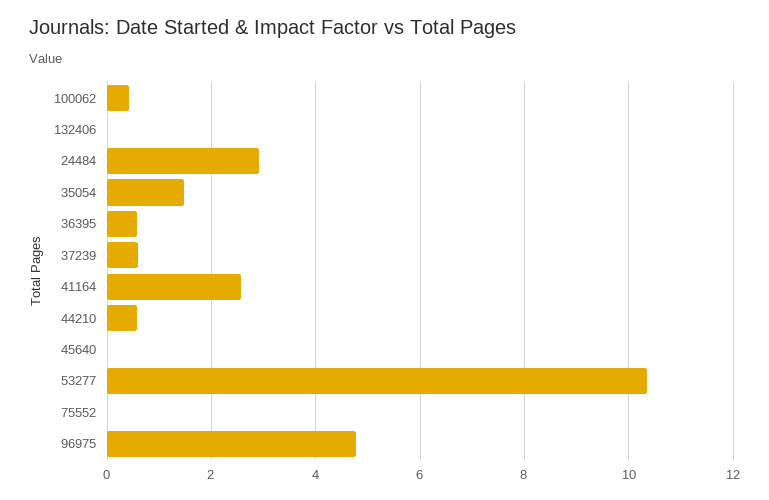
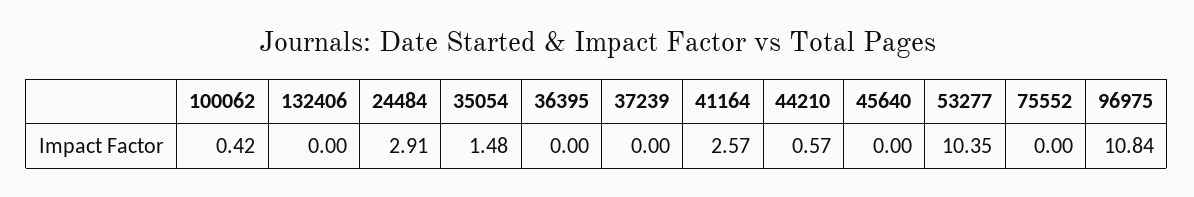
36395: 0.6 -> 0
37239: 0.6 -> 0
96975: 4.8 -> 10.84

